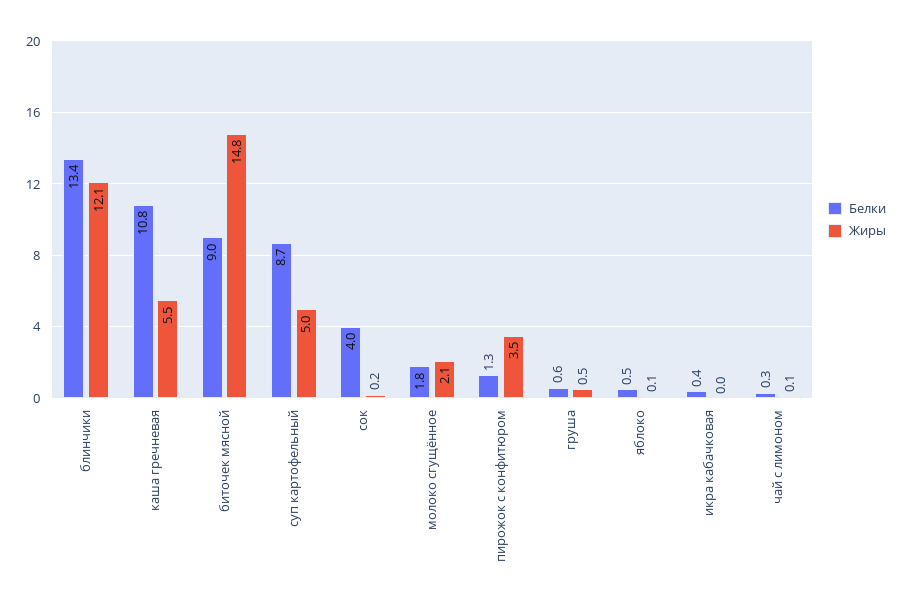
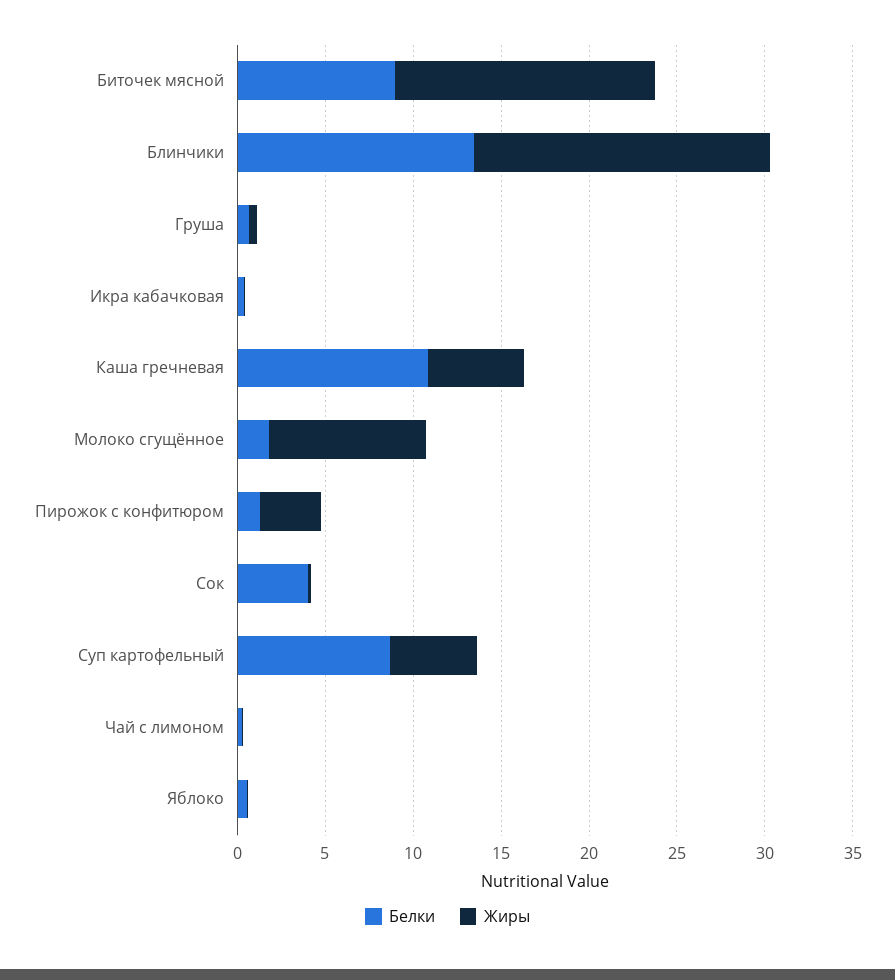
Жиры, блинчики: 12.1 -> 17
Жиры, молоко сгущённое: 2.1 -> 9

